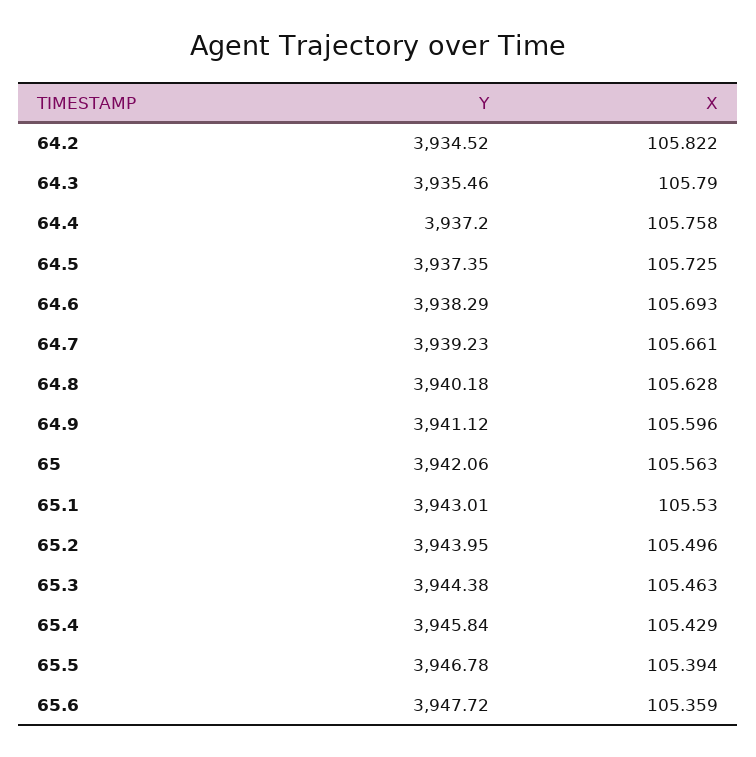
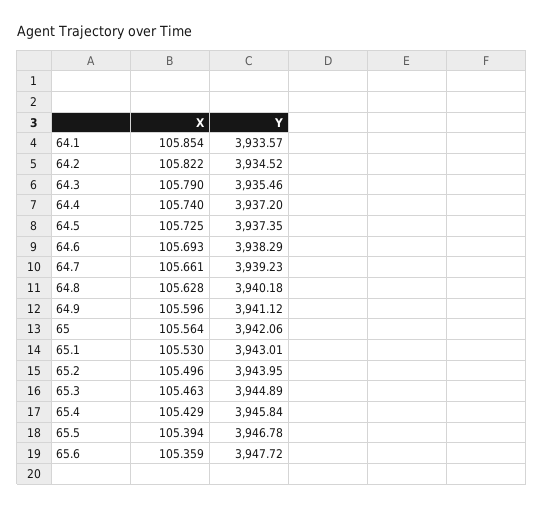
X, 64.4: 105.758 -> 105.74
X, 65: 105.563 -> 105.564
Y, 65.3: 3944.38 -> 3944.89
X, 64.1: none -> 105.854
Y, 64.1: none -> 3933.57

